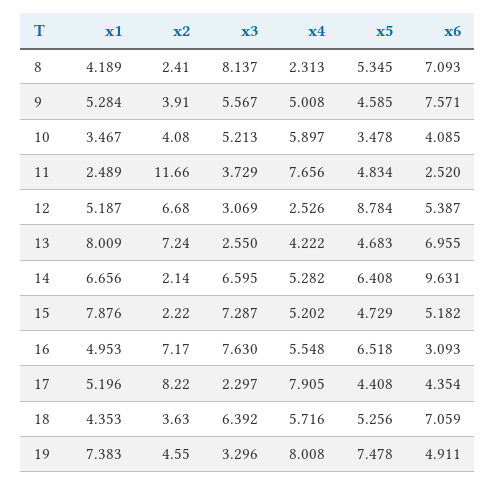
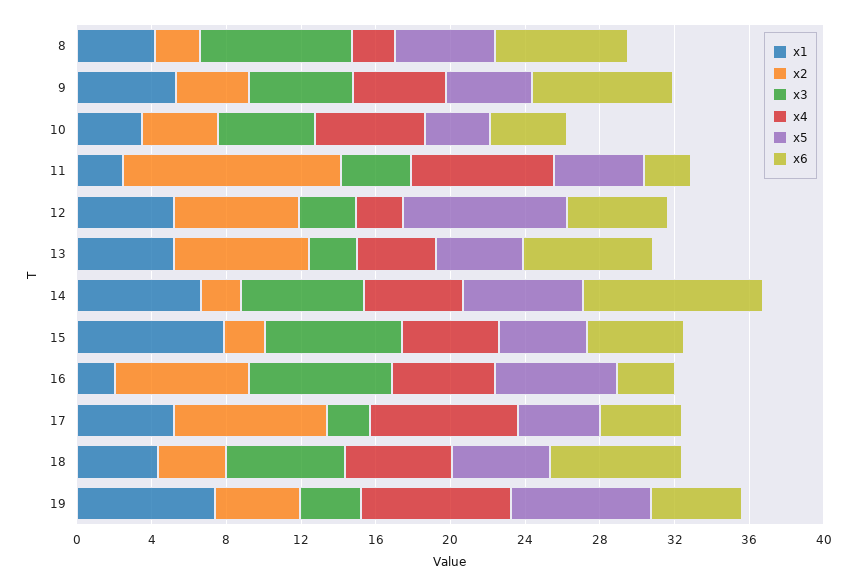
x1, 13: 8.009 -> 5
x1, 16: 4.953 -> 2

